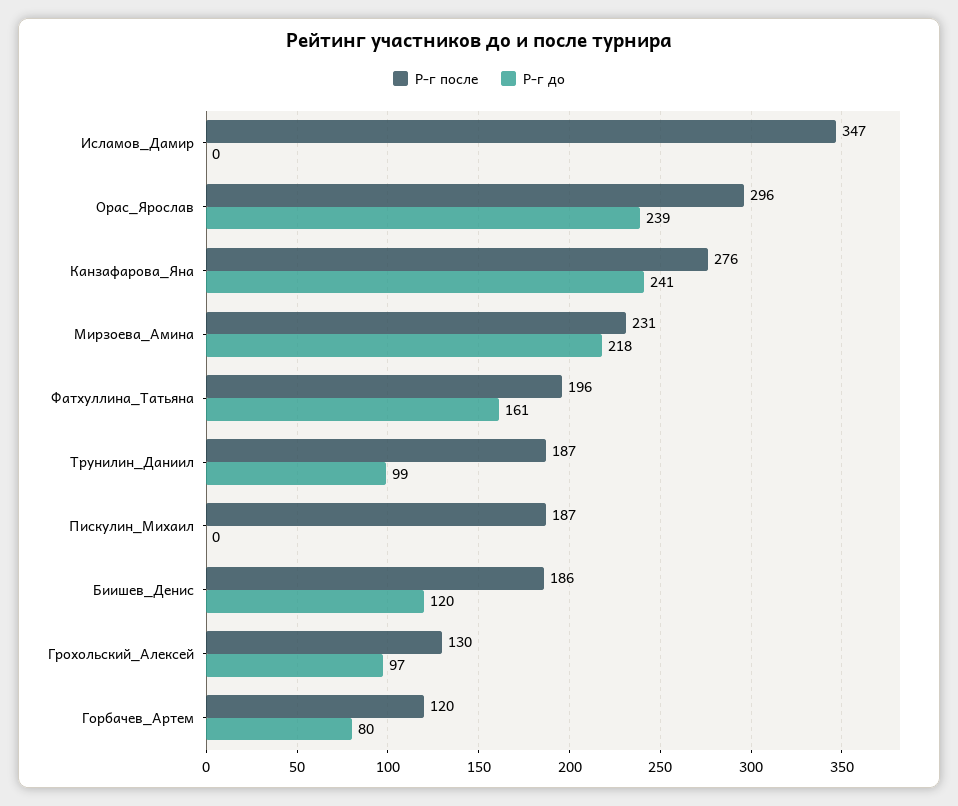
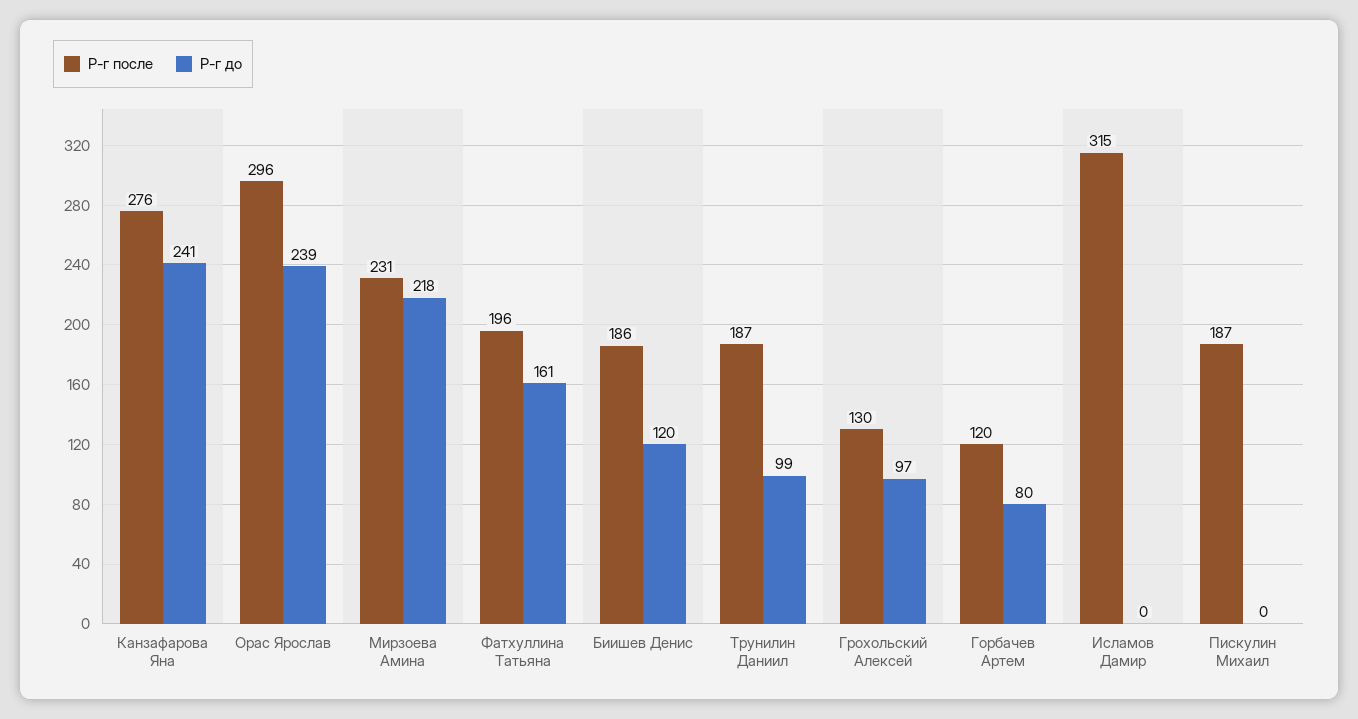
Р-г после, Исламов_Дамир: 347 -> 315

